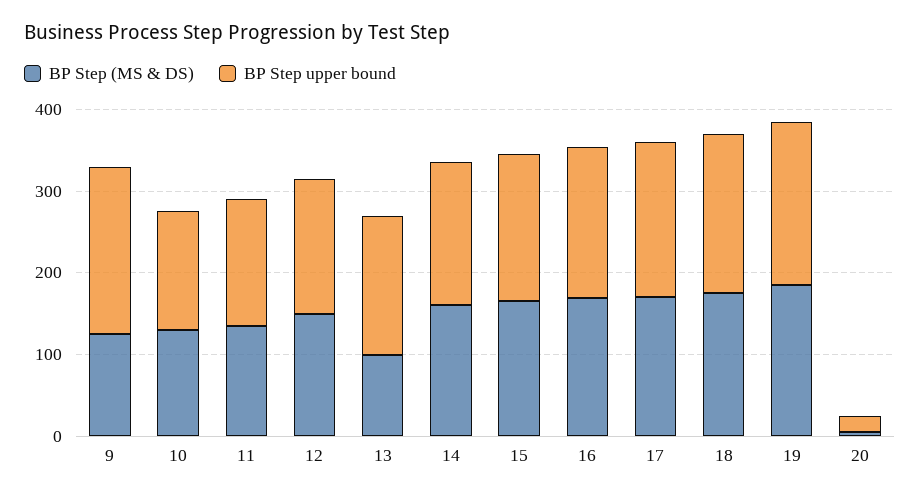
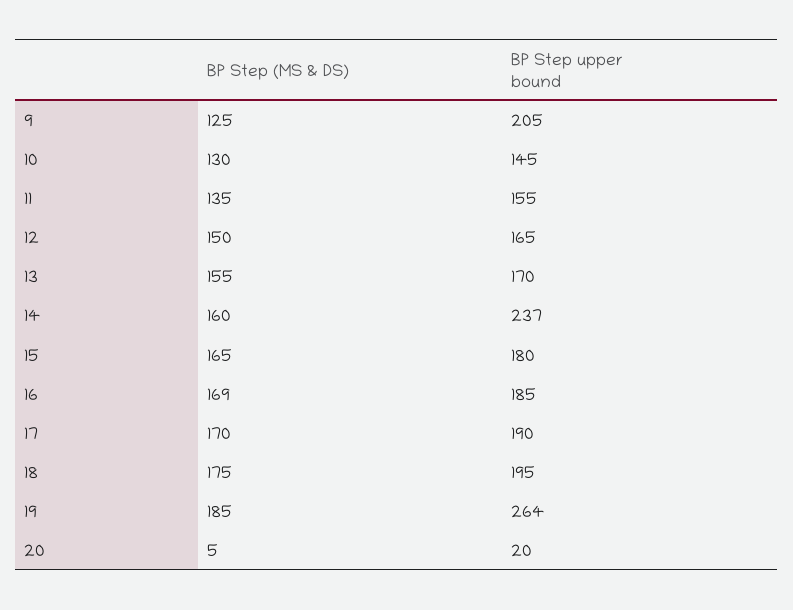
BP Step (MS & DS), 13: 100 -> 155
BP Step upper bound, 14: 180 -> 237
BP Step upper bound, 19: 200 -> 264

